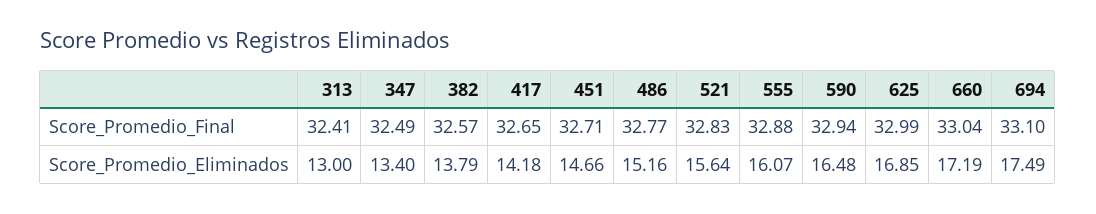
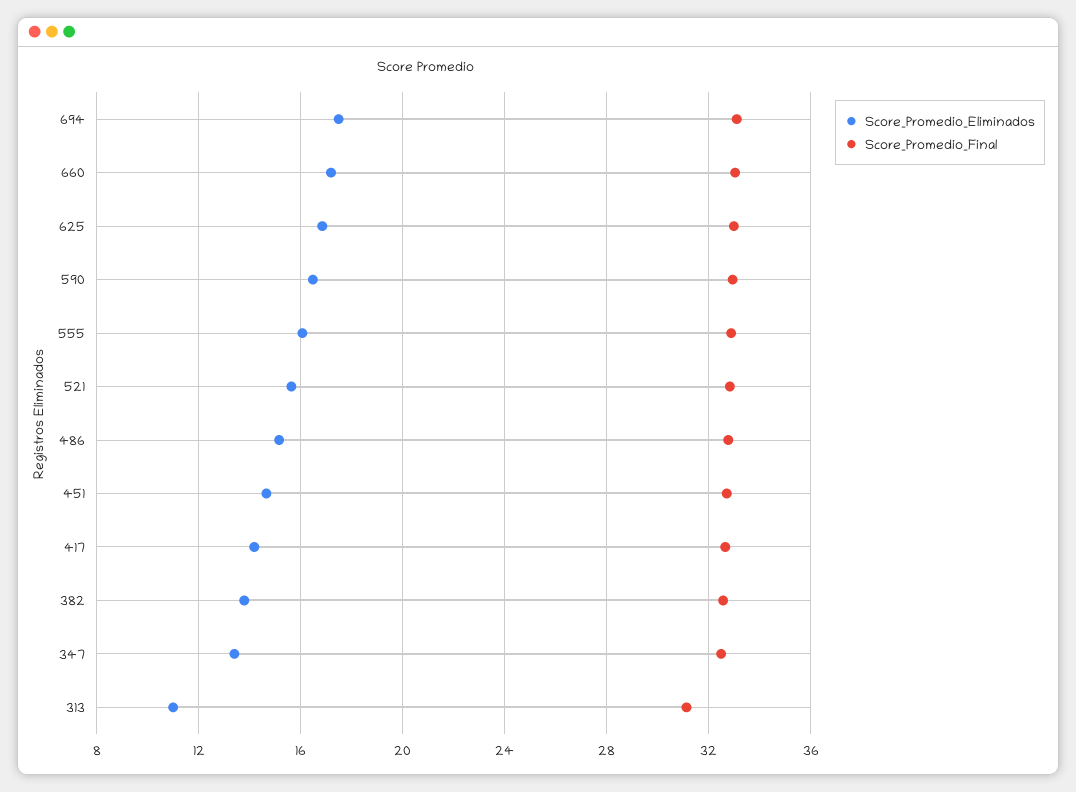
Score_Promedio_Final, 313: 32.41 -> 31
Score_Promedio_Eliminados, 313: 13 -> 11

